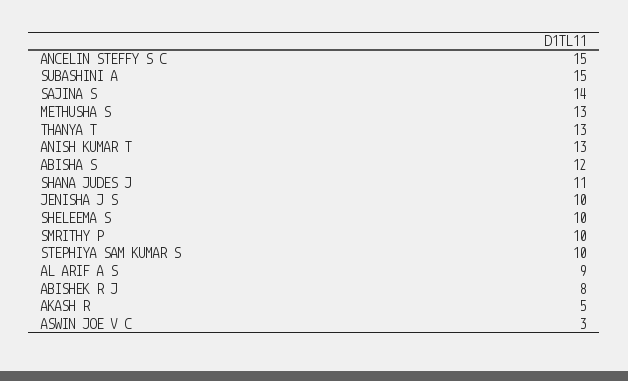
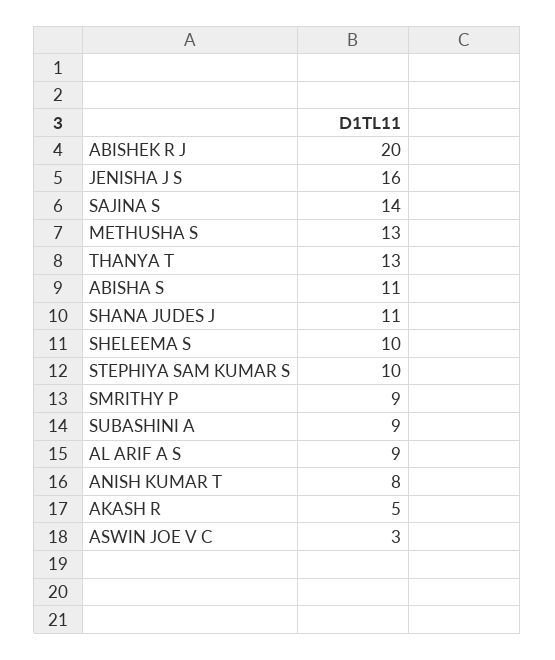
ANCELIN STEFFY S C: 15 -> none
SUBASHINI A: 15 -> 9
ANISH KUMAR T: 13 -> 8
ABISHA S: 12 -> 11
JENISHA J S: 10 -> 16
SMRITHY P: 10 -> 9
ABISHEK R J: 8 -> 20

